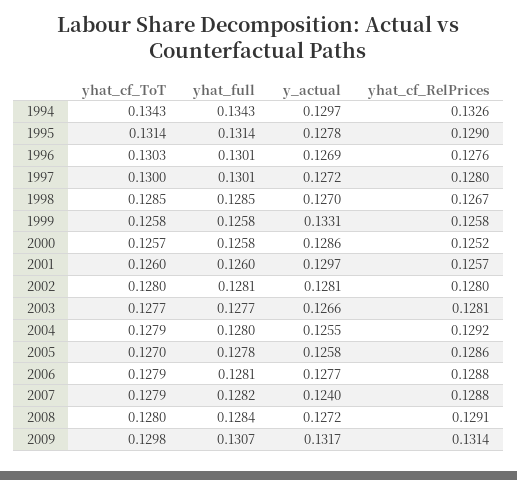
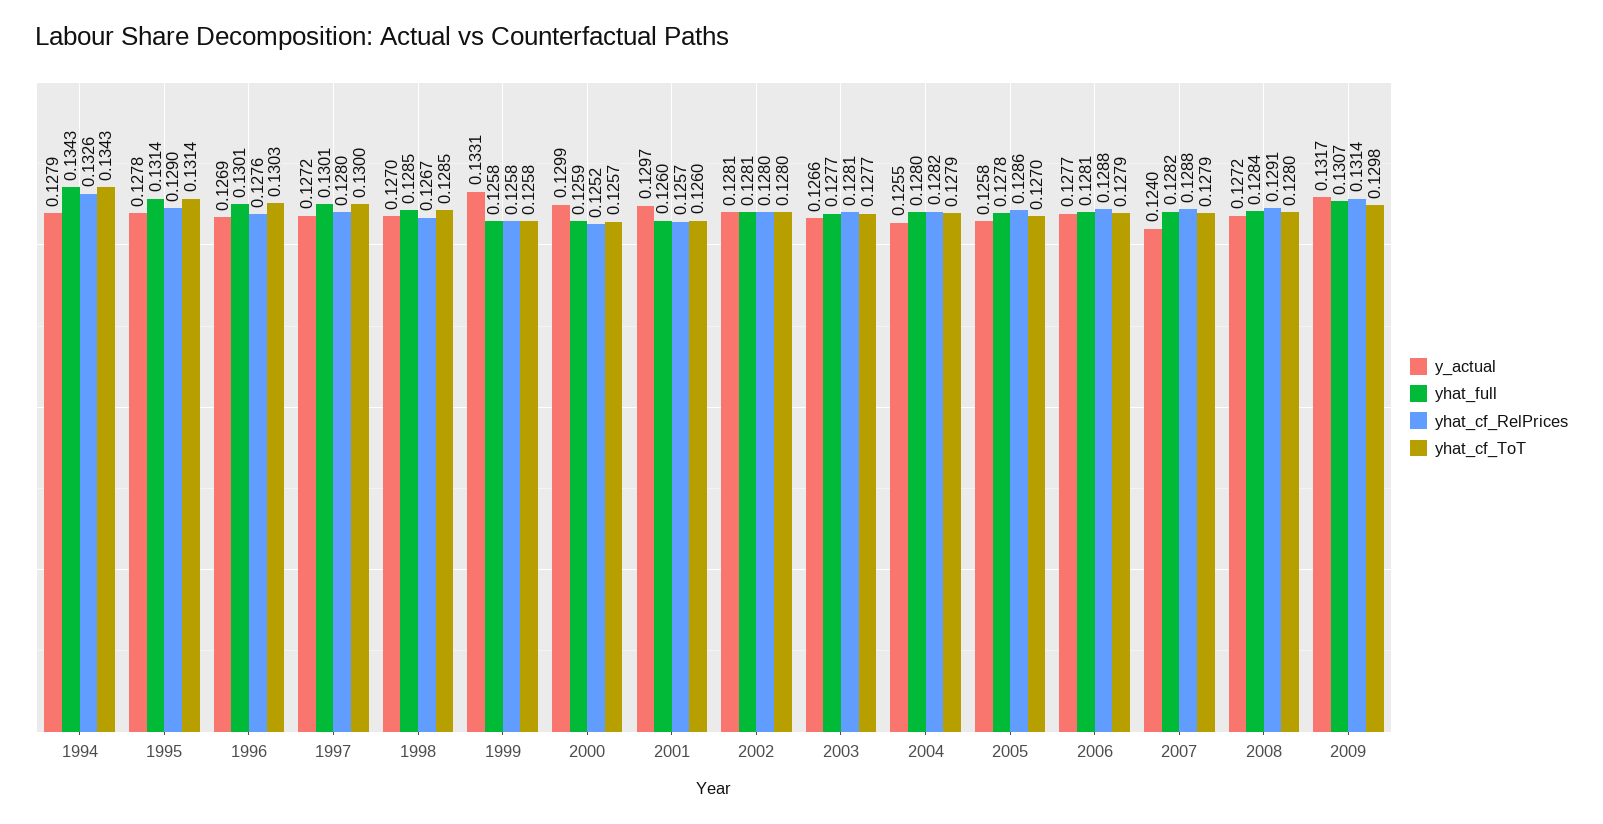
y_actual, 1994: 0.1297 -> 0.1279
yhat_full, 2000: 0.1258 -> 0.1259
y_actual, 2000: 0.1286 -> 0.1299
yhat_cf_RelPrices, 2004: 0.1292 -> 0.1282

